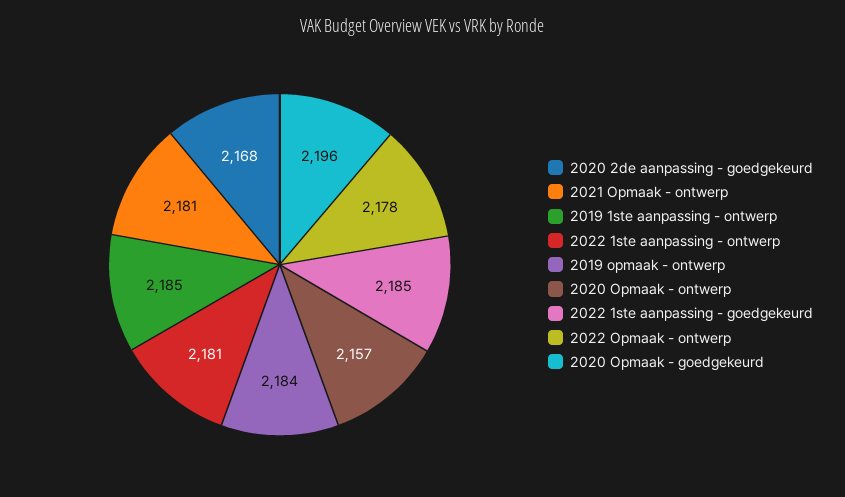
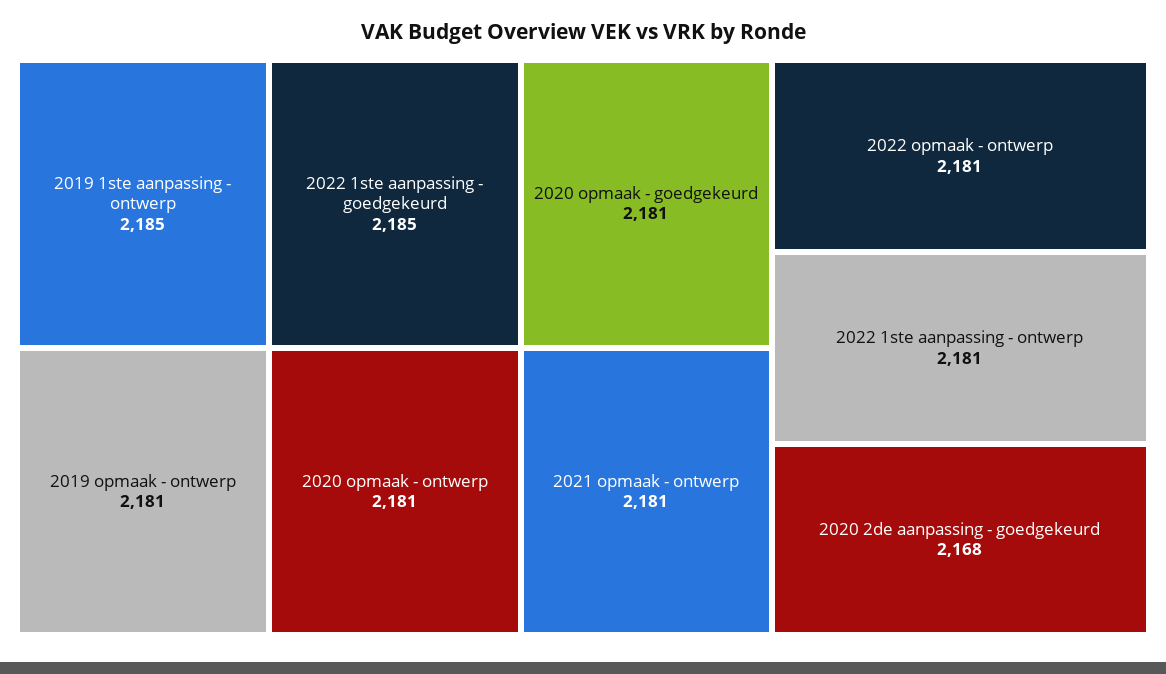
2019 opmaak - ontwerp: 2184 -> 2181
2020 Opmaak - ontwerp: 2157 -> 2181
2022 Opmaak - ontwerp: 2178 -> 2181
2020 Opmaak - goedgekeurd: 2196 -> 2181

